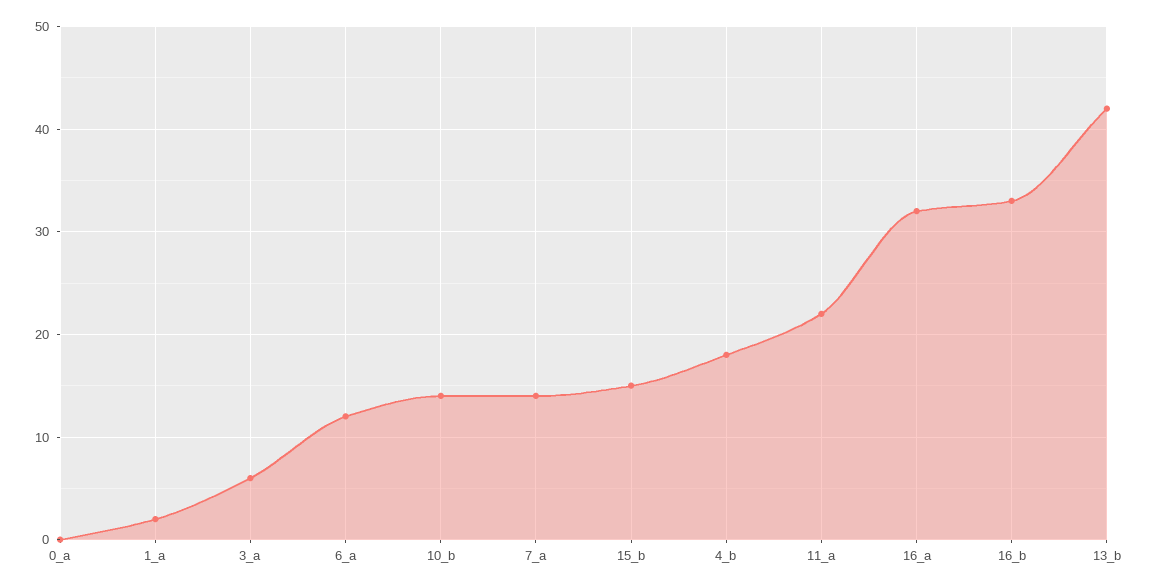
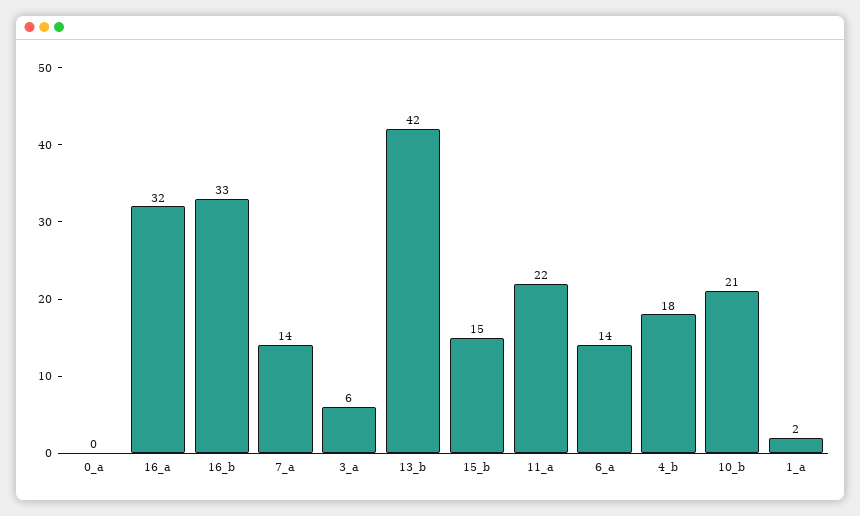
6_a: 12 -> 14
10_b: 14 -> 21

